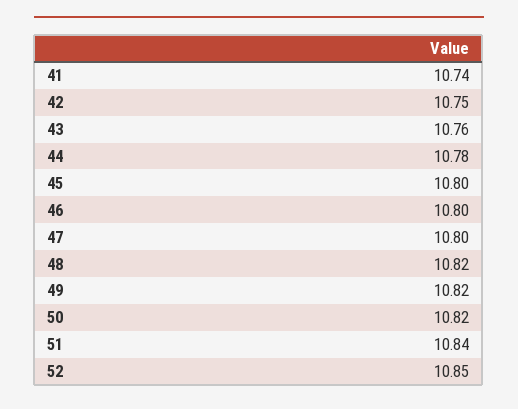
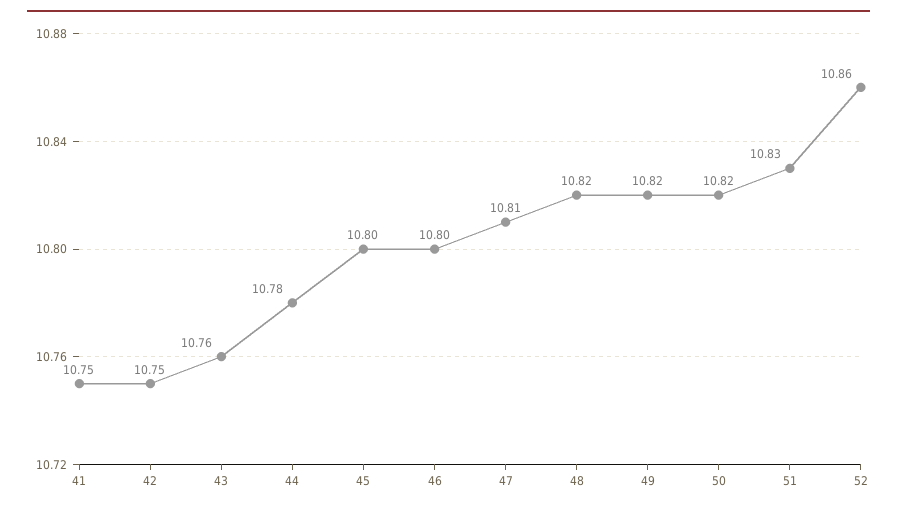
41: 10.74 -> 10.75
47: 10.8 -> 10.81
51: 10.84 -> 10.83
52: 10.85 -> 10.86

